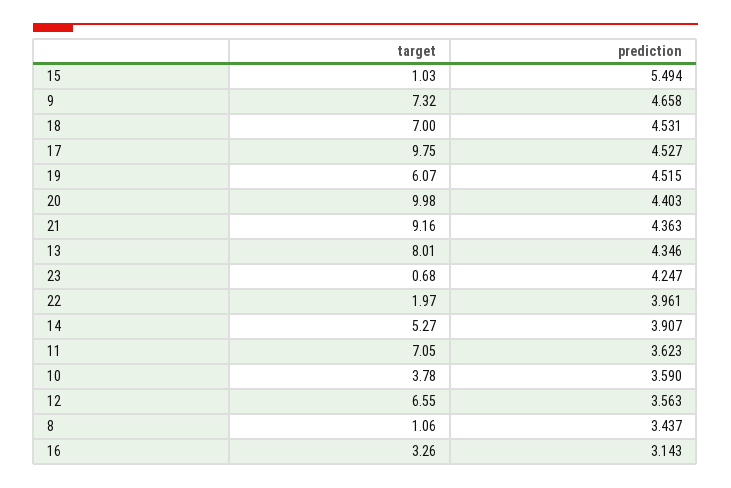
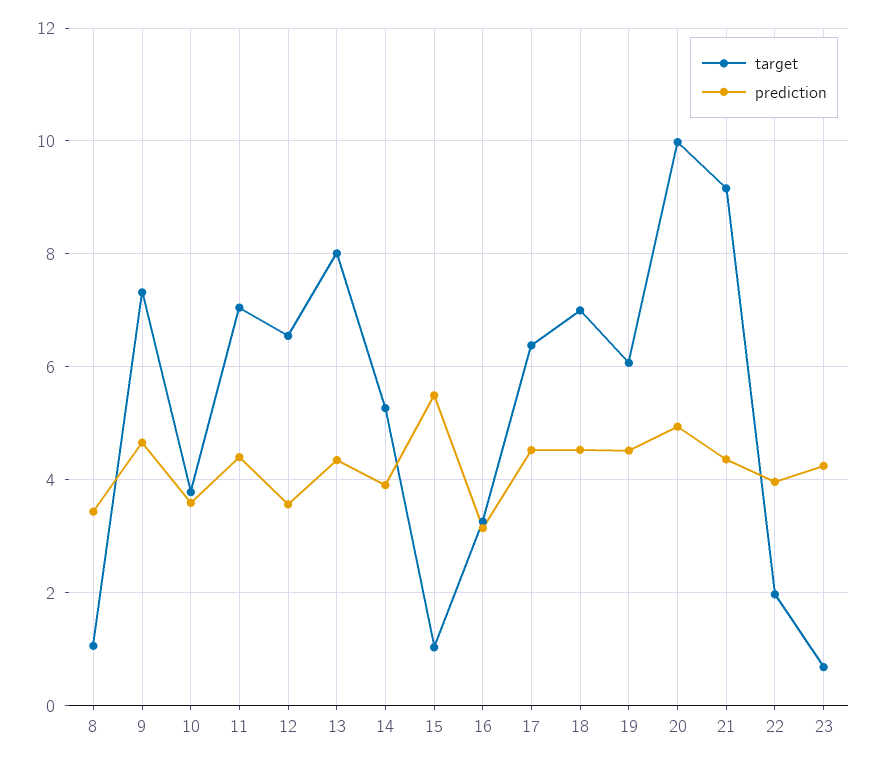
target, 17: 9.75 -> 6.4
prediction, 20: 4.403 -> 5
prediction, 11: 3.623 -> 4.4

